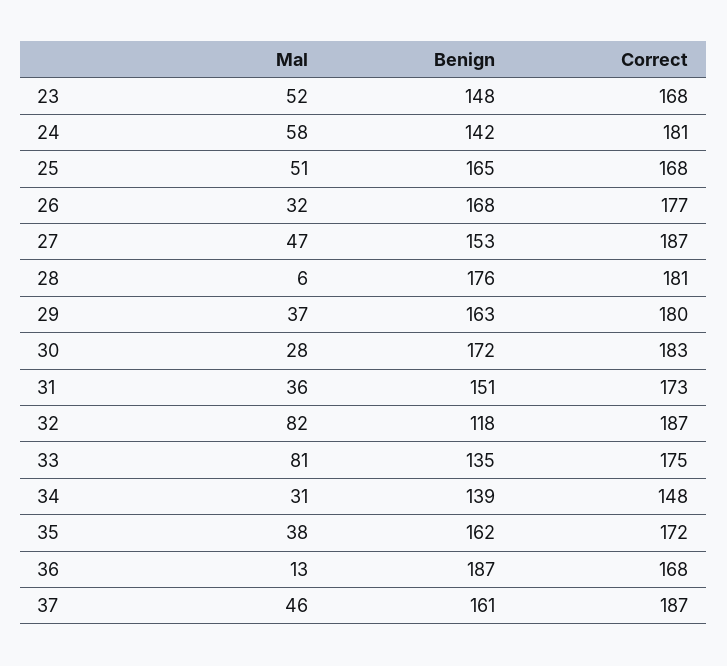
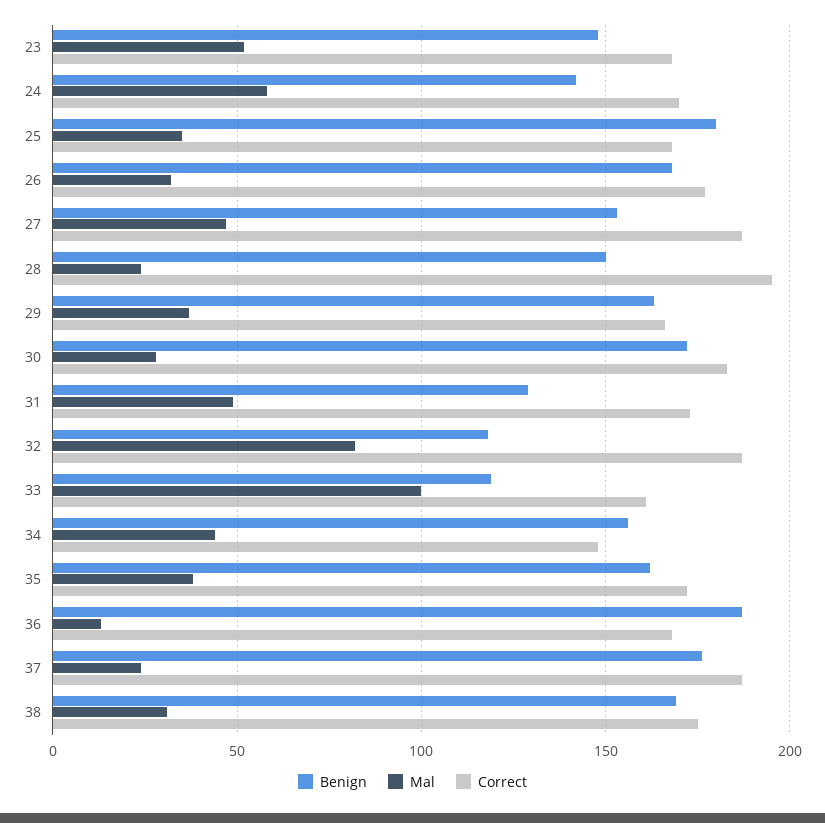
Correct, 24: 181 -> 170
Mal, 25: 51 -> 35
Benign, 25: 165 -> 180
Mal, 28: 6 -> 25
Benign, 28: 176 -> 150
Correct, 28: 181 -> 195
Correct, 29: 180 -> 165
Mal, 31: 36 -> 50
Benign, 31: 151 -> 130
Mal, 33: 81 -> 100
Benign, 33: 135 -> 120
Correct, 33: 175 -> 160
Mal, 34: 31 -> 45
Benign, 34: 139 -> 155
Mal, 37: 46 -> 25
Benign, 37: 161 -> 175
Benign, 38: none -> 170
Mal, 38: none -> 30
Correct, 38: none -> 175

